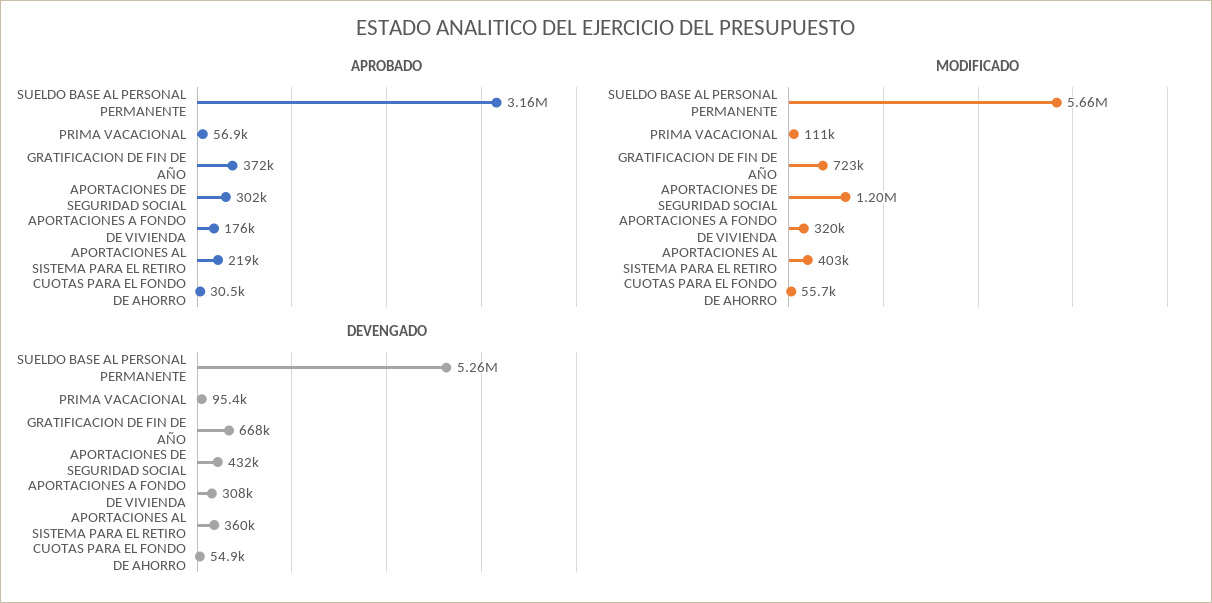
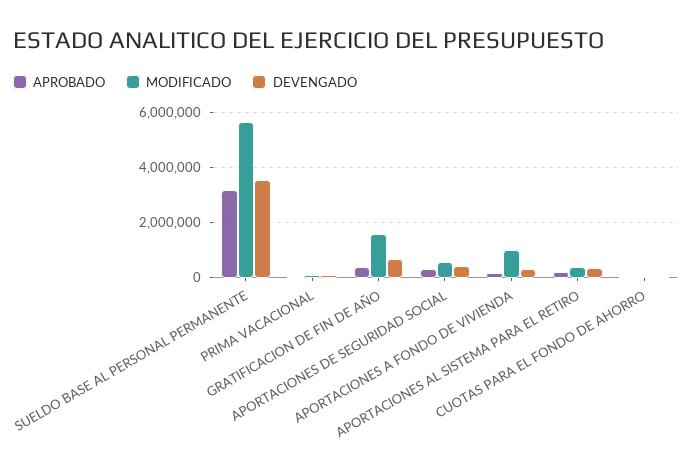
MODIFICADO, GRATIFICACION DE FIN DE AÑO: 723000 -> 1500000
MODIFICADO, APORTACIONES DE SEGURIDAD SOCIAL: 1200000 -> 500000
MODIFICADO, APORTACIONES A FONDO DE VIVIENDA: 320000 -> 1000000
DEVENGADO, SUELDO BASE AL PERSONAL PERMANENTE: 5260000 -> 3500000

